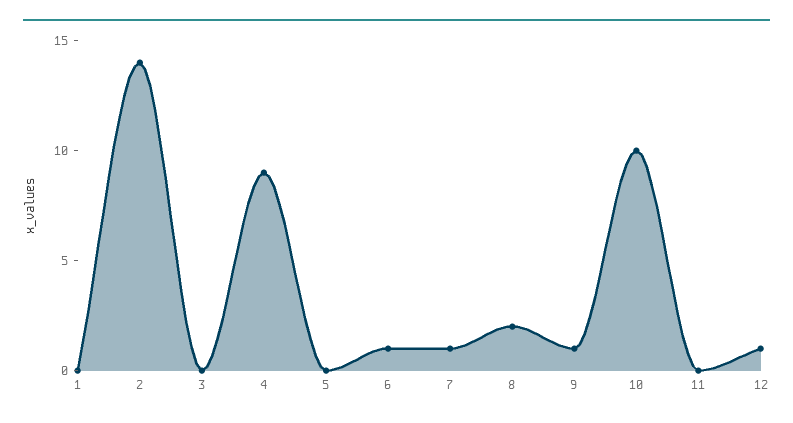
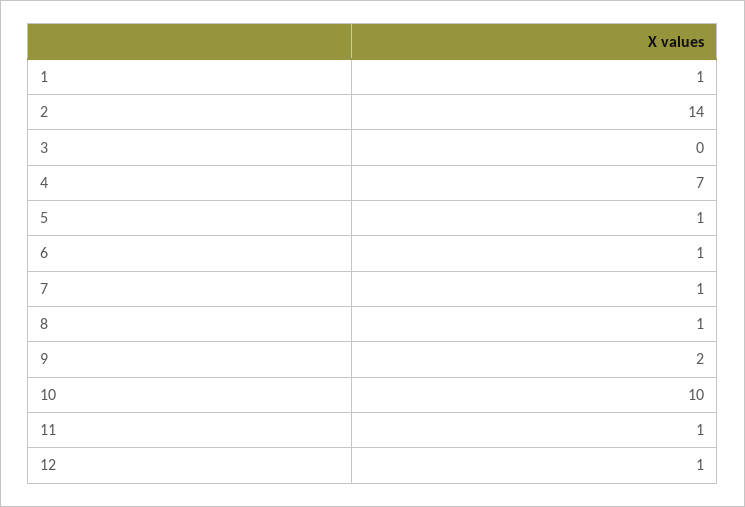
1: 0 -> 1
4: 9 -> 7
5: 0 -> 1
8: 2 -> 1
9: 1 -> 2
11: 0 -> 1

